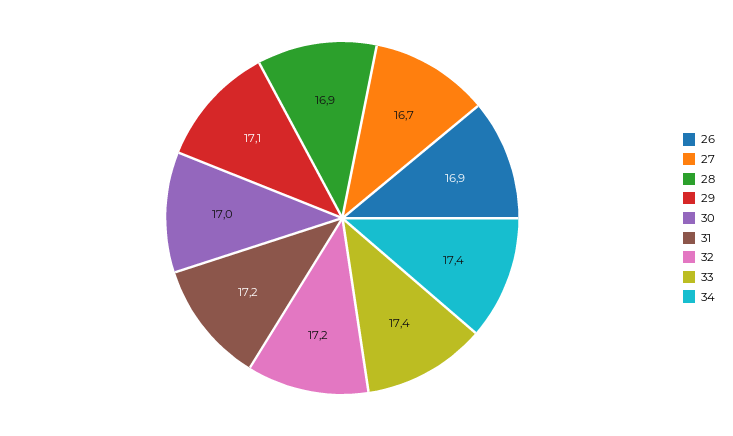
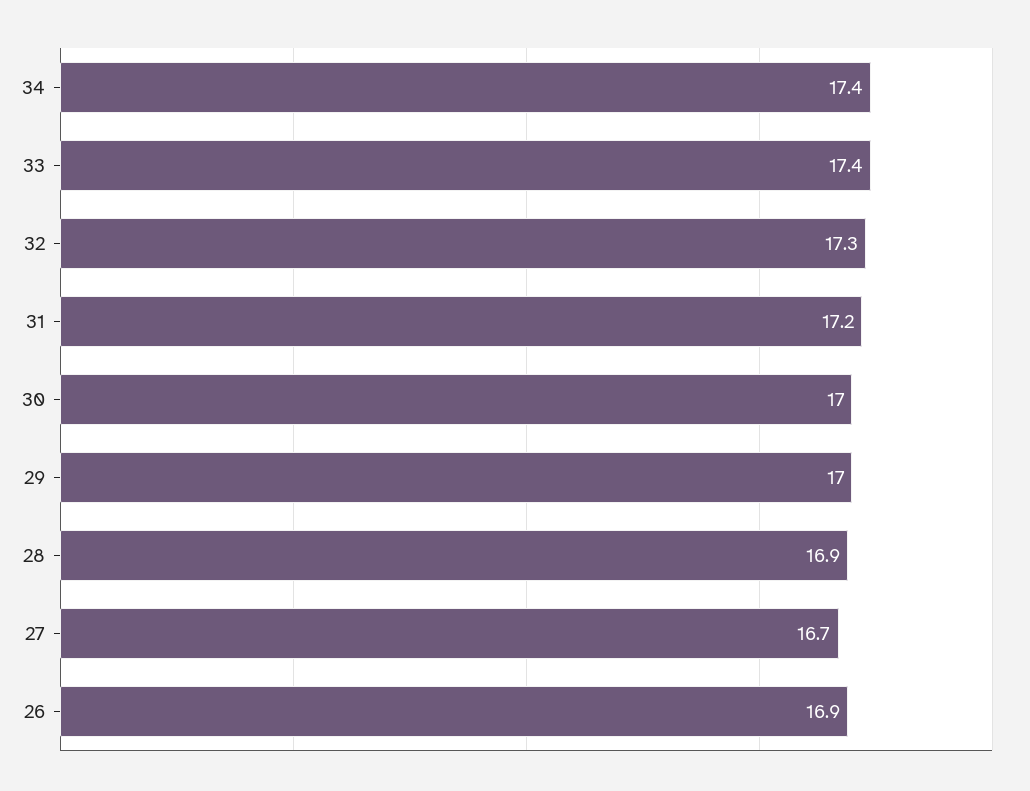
29: 17.1 -> 17
32: 17.2 -> 17.3

